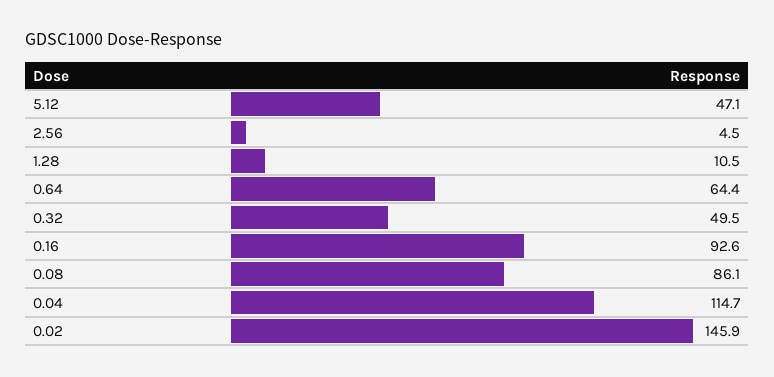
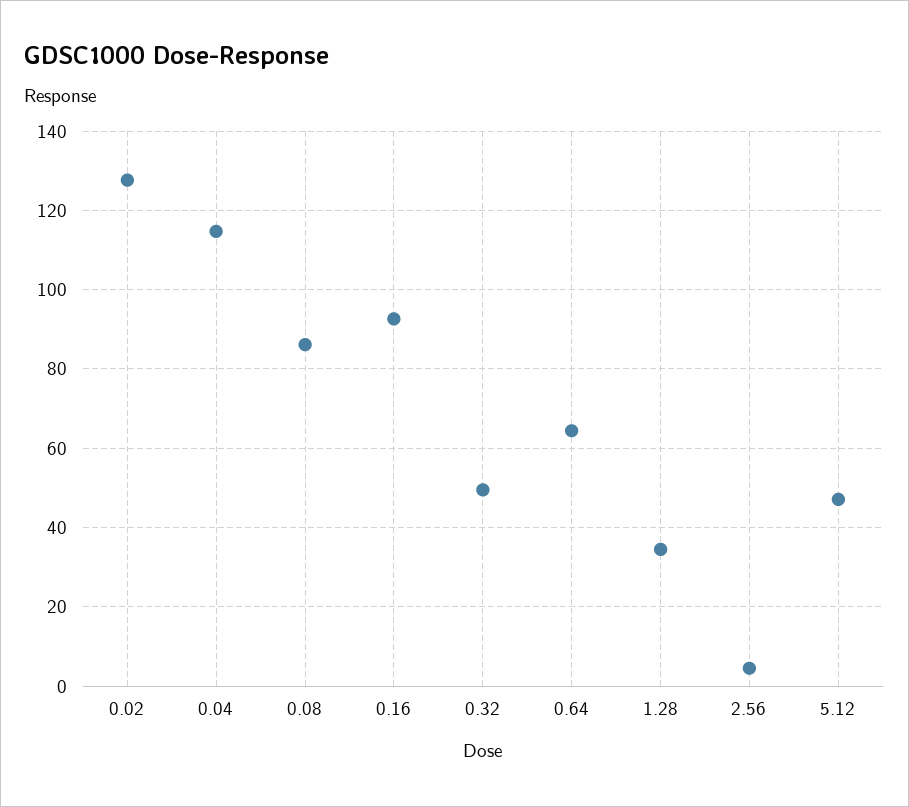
1.28: 10.5 -> 34
0.02: 145.9 -> 128

